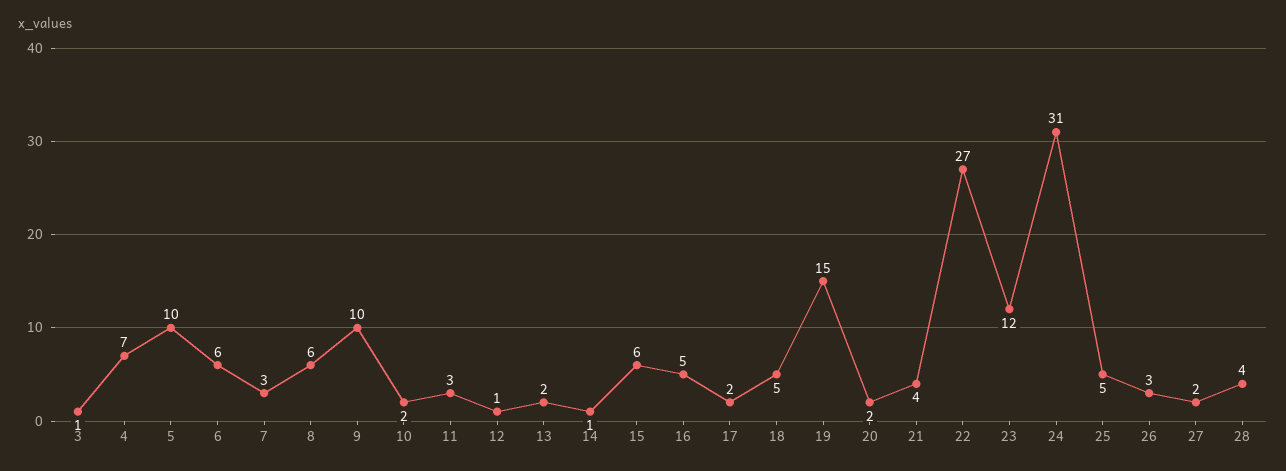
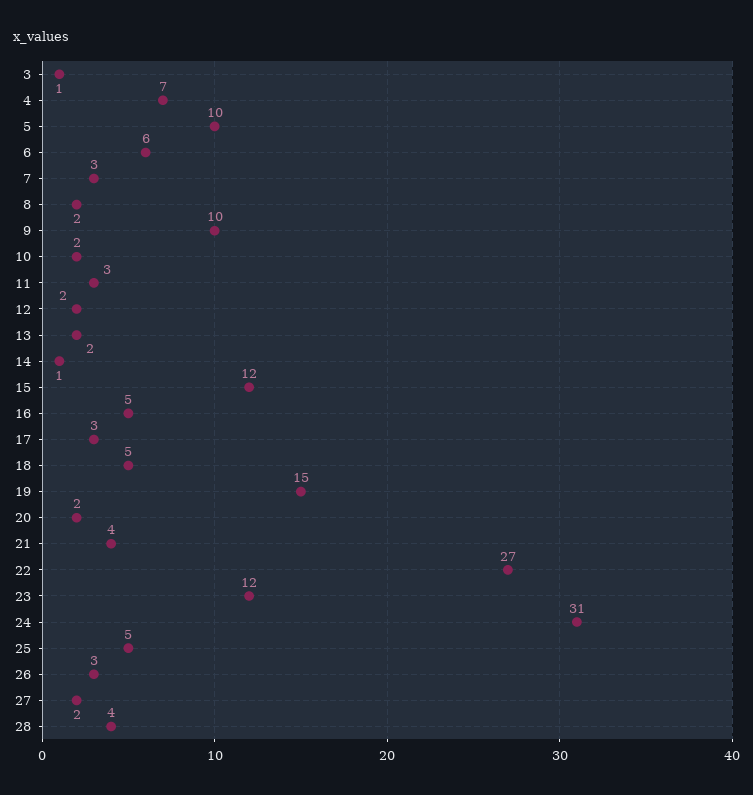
8: 6 -> 2
12: 1 -> 2
15: 6 -> 12
17: 2 -> 3

